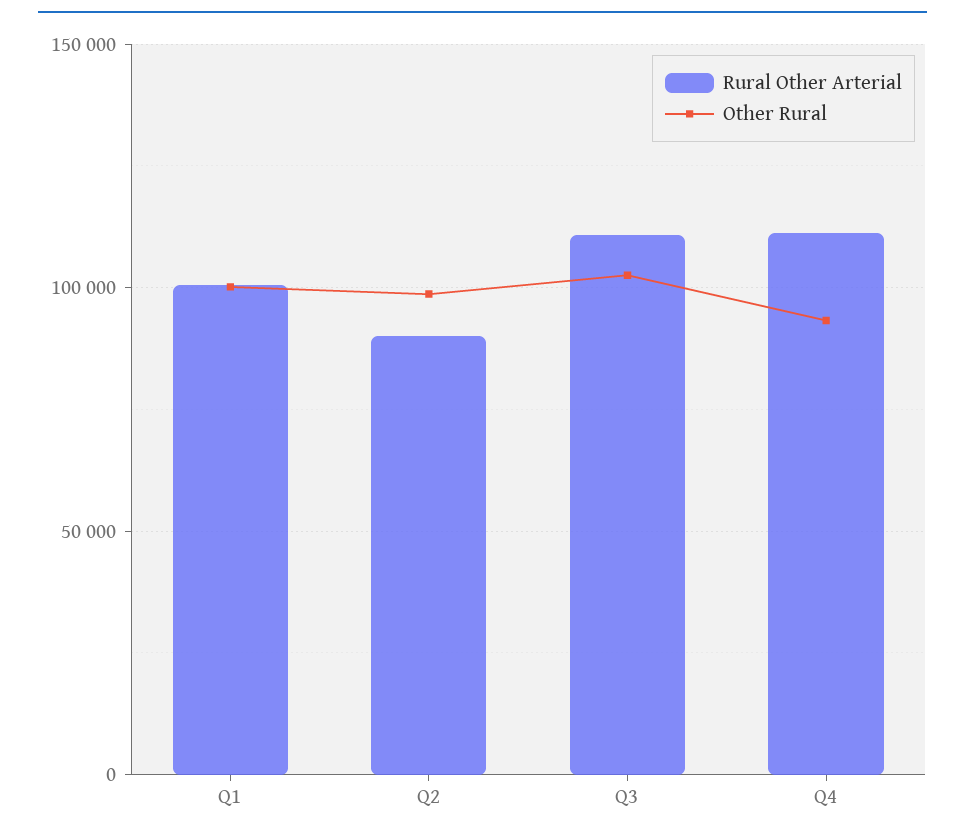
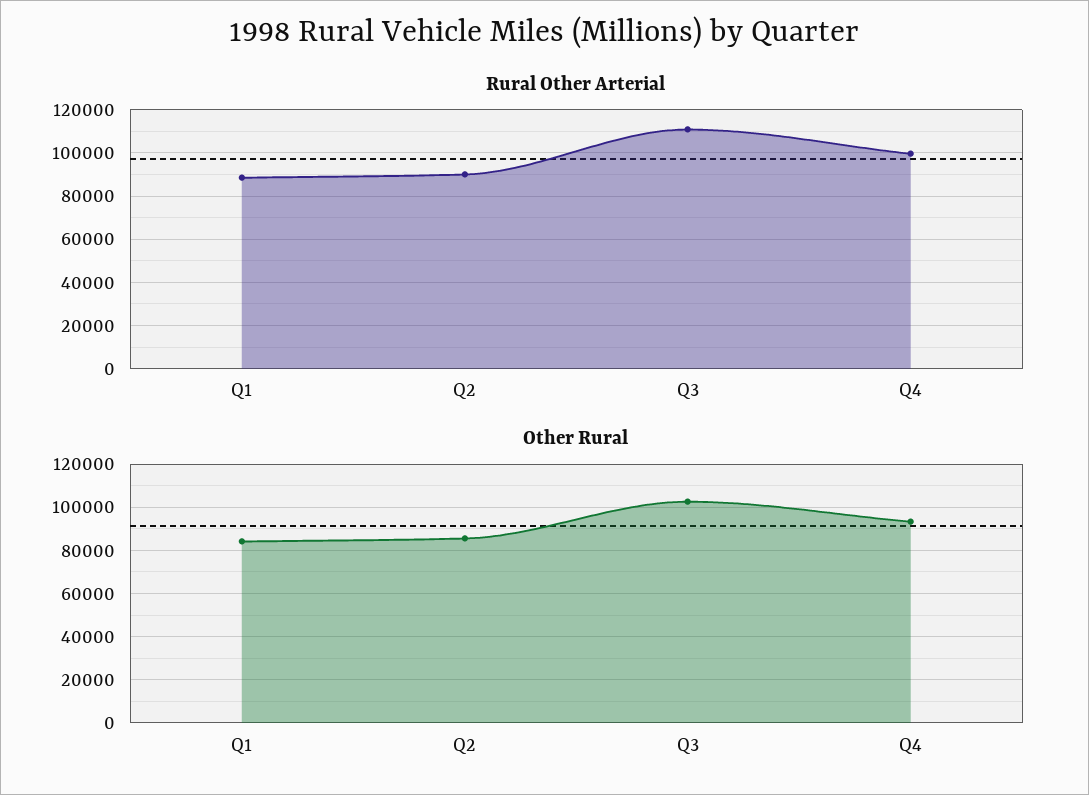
Rural Other Arterial, Q1: 100000 -> 90000
Other Rural, Q1: 100000 -> 85000
Other Rural, Q2: 100000 -> 85000
Rural Other Arterial, Q4: 110000 -> 100000

